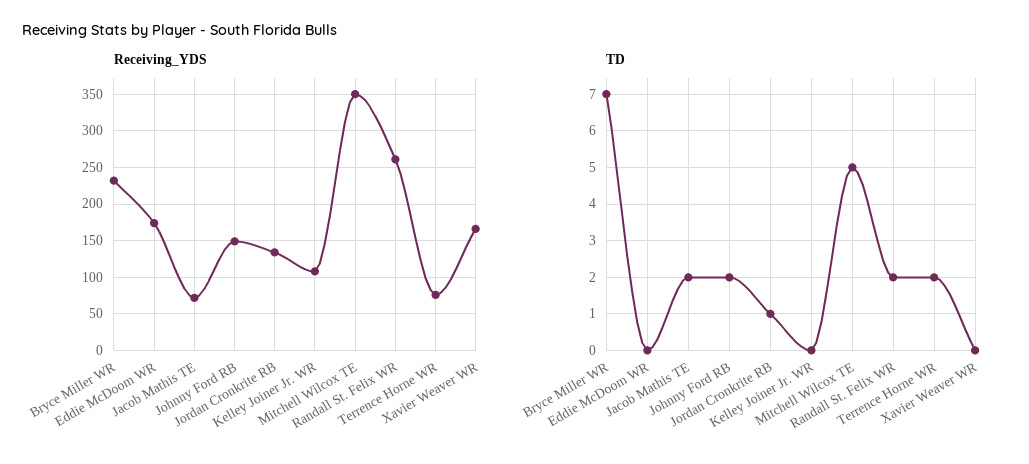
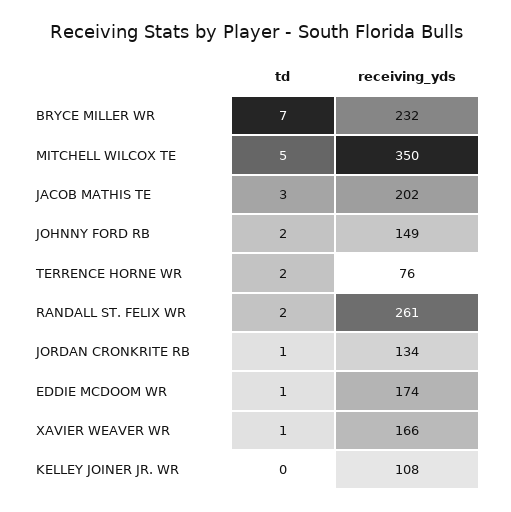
Receiving_YDS, Jacob Mathis TE: 70 -> 202
TD, Eddie McDoom WR: 0 -> 1
TD, Jacob Mathis TE: 2 -> 3
TD, Xavier Weaver WR: 0 -> 1

